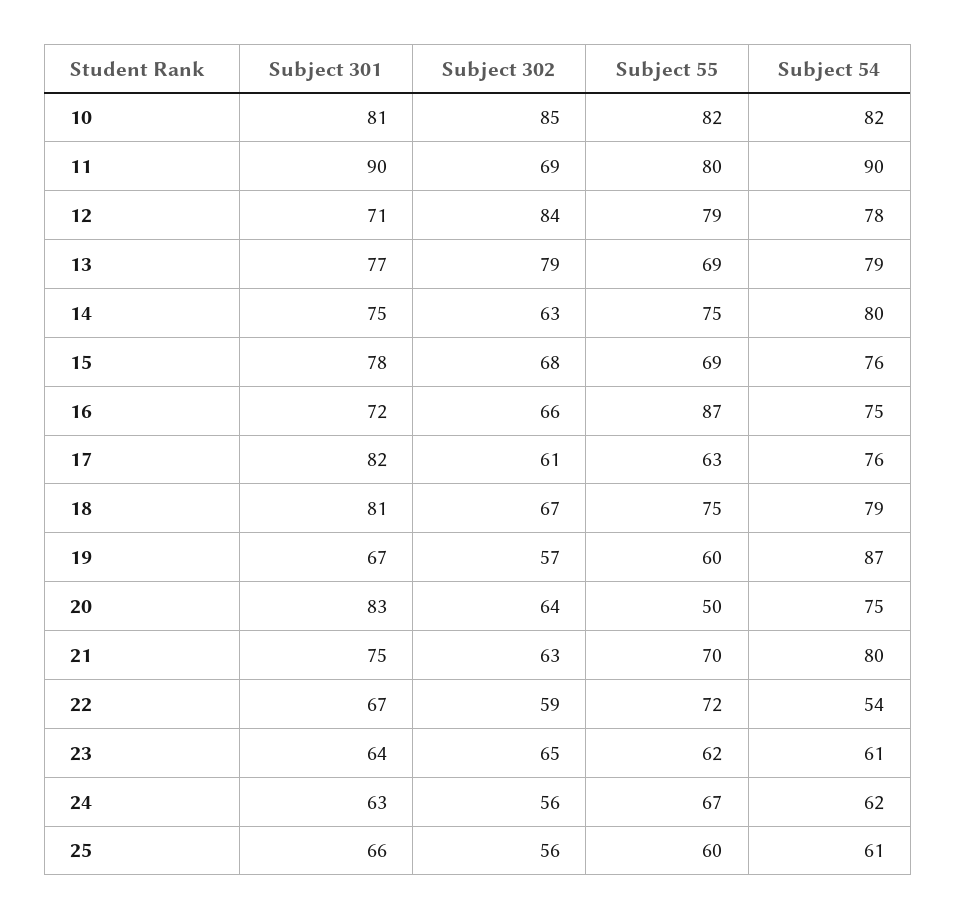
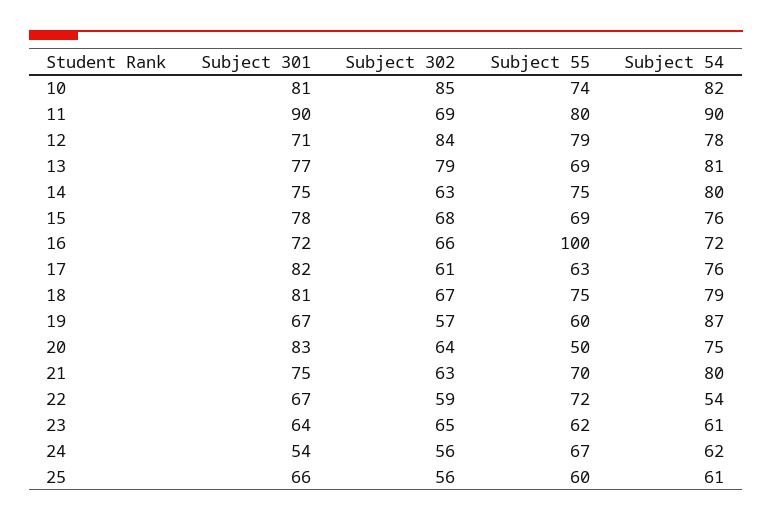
Subject 55, 10: 82 -> 74
Subject 54, 13: 79 -> 81
Subject 55, 16: 87 -> 100
Subject 54, 16: 75 -> 72
Subject 301, 24: 63 -> 54

